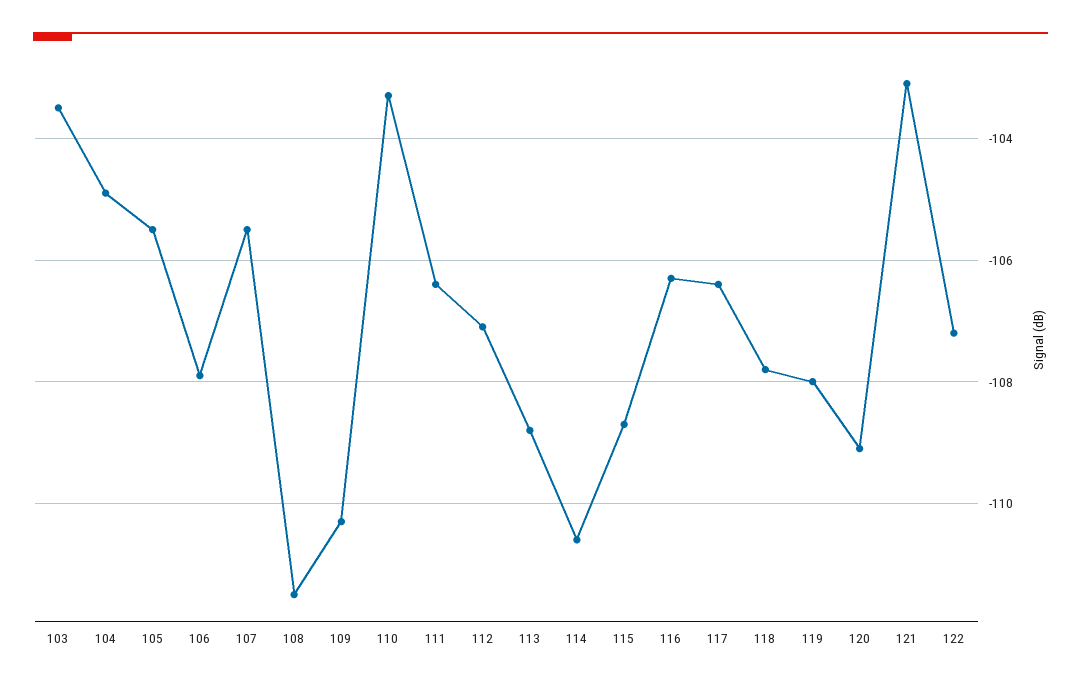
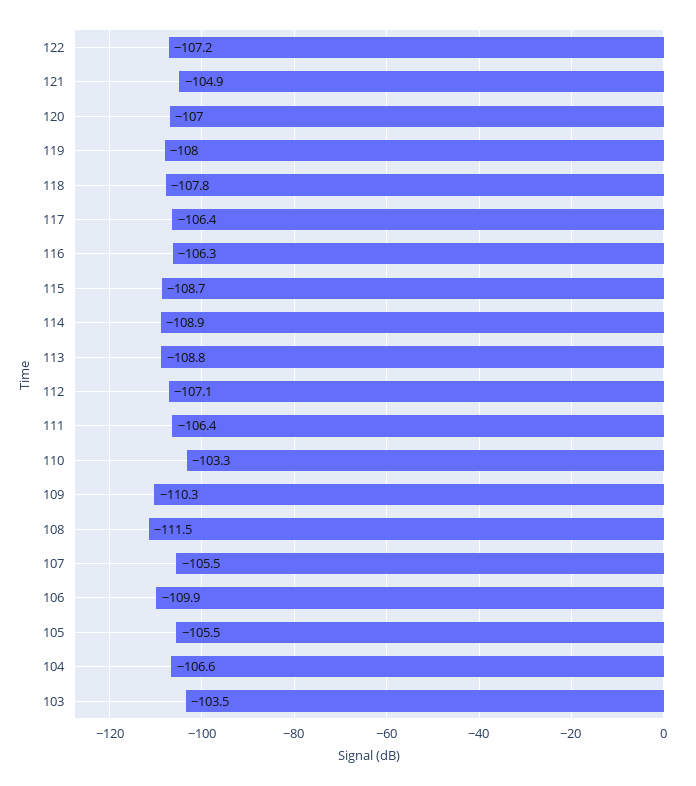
104: -105 -> -106.6
106: -108 -> -109.9
114: -110.5 -> -108.9
120: -109 -> -107
121: -103 -> -104.9

